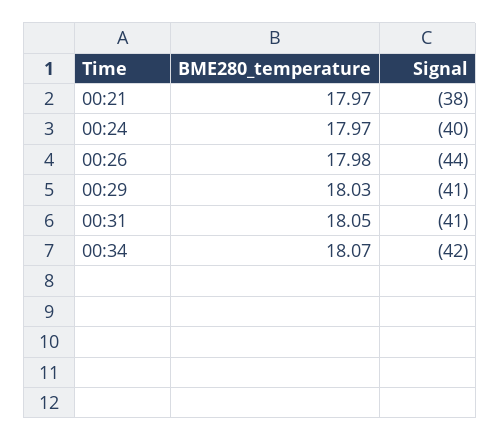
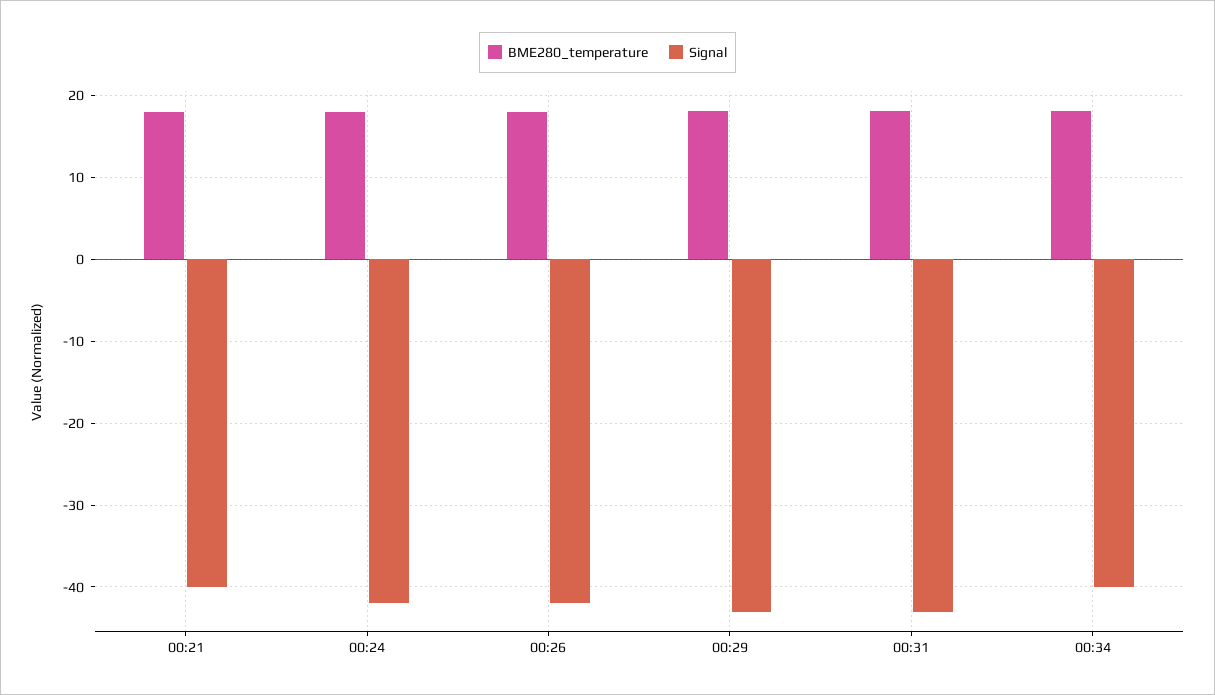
Signal, 00:21: -38 -> -40
Signal, 00:24: -40 -> -42
Signal, 00:26: -44 -> -42
Signal, 00:29: -41 -> -43
Signal, 00:31: -41 -> -43
Signal, 00:34: -42 -> -40

